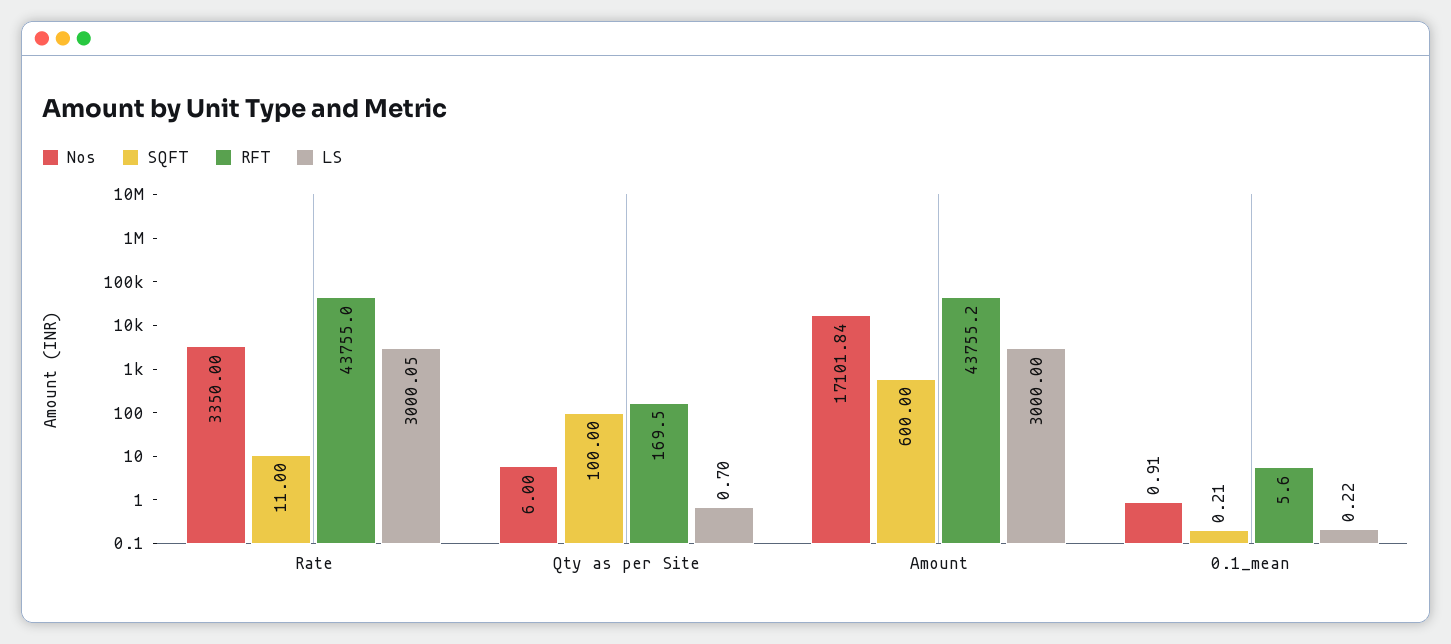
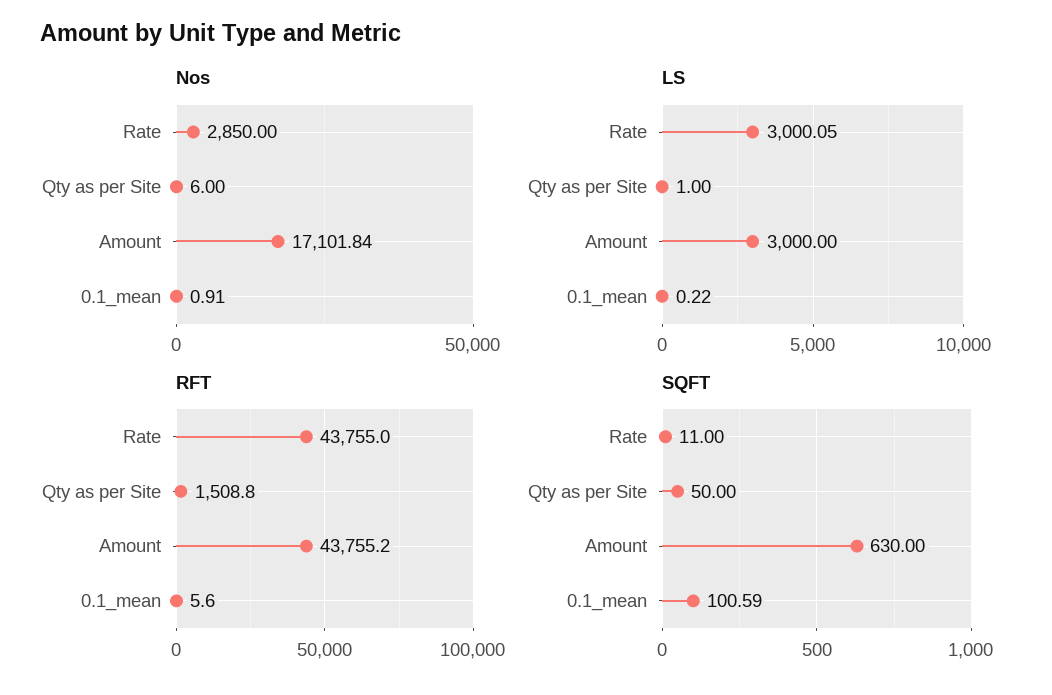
Nos, Rate: 3350 -> 2850
SQFT, Qty as per Site: 100 -> 50
RFT, Qty as per Site: 169.5 -> 1508.8
LS, Qty as per Site: 0.7 -> 1
SQFT, Amount: 600 -> 630
SQFT, 0.1_mean: 0.21 -> 100.59

